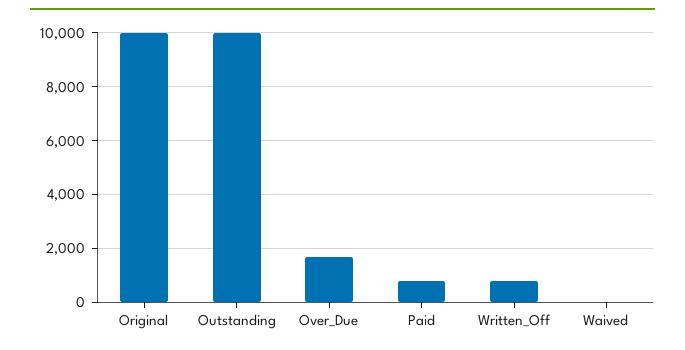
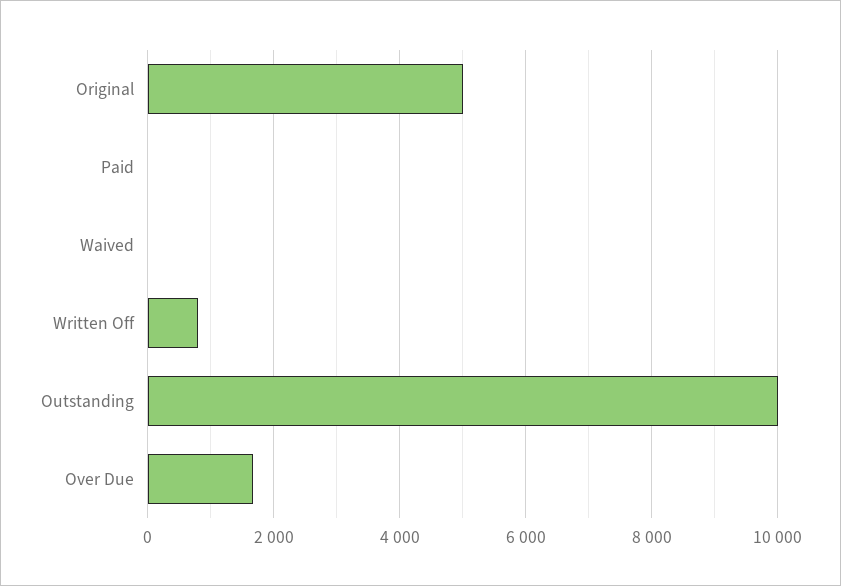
Original: 10000 -> 5000
Paid: 750 -> 0

